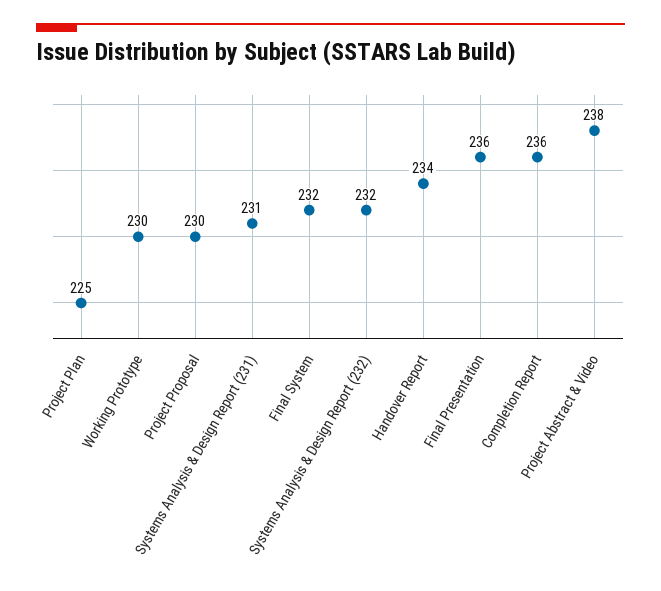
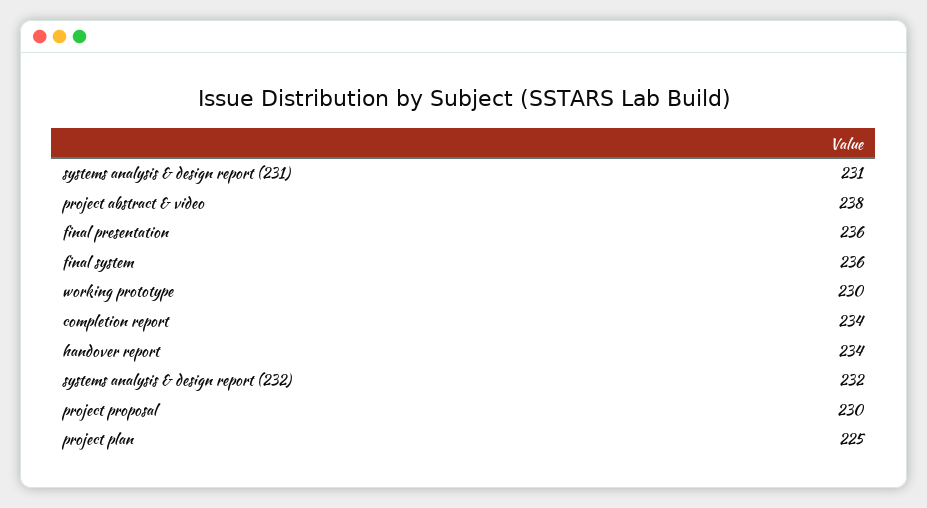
Final System: 232 -> 236
Completion Report: 236 -> 234

